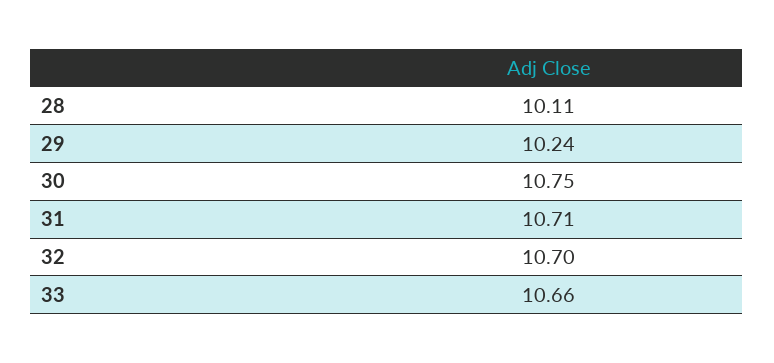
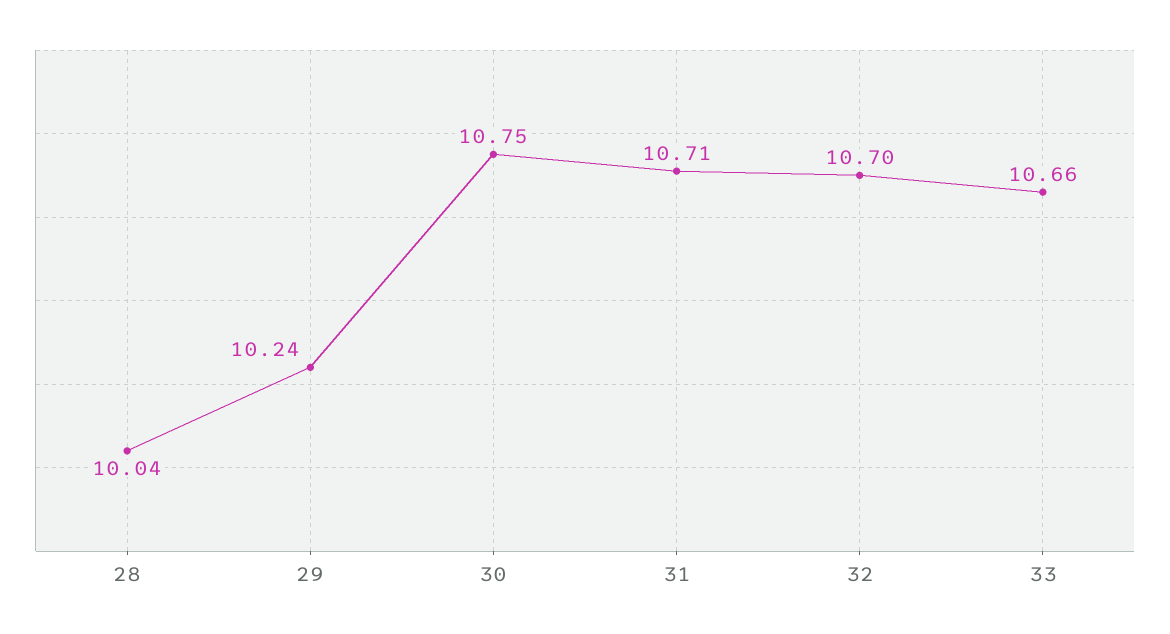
28: 10.11 -> 10.04

